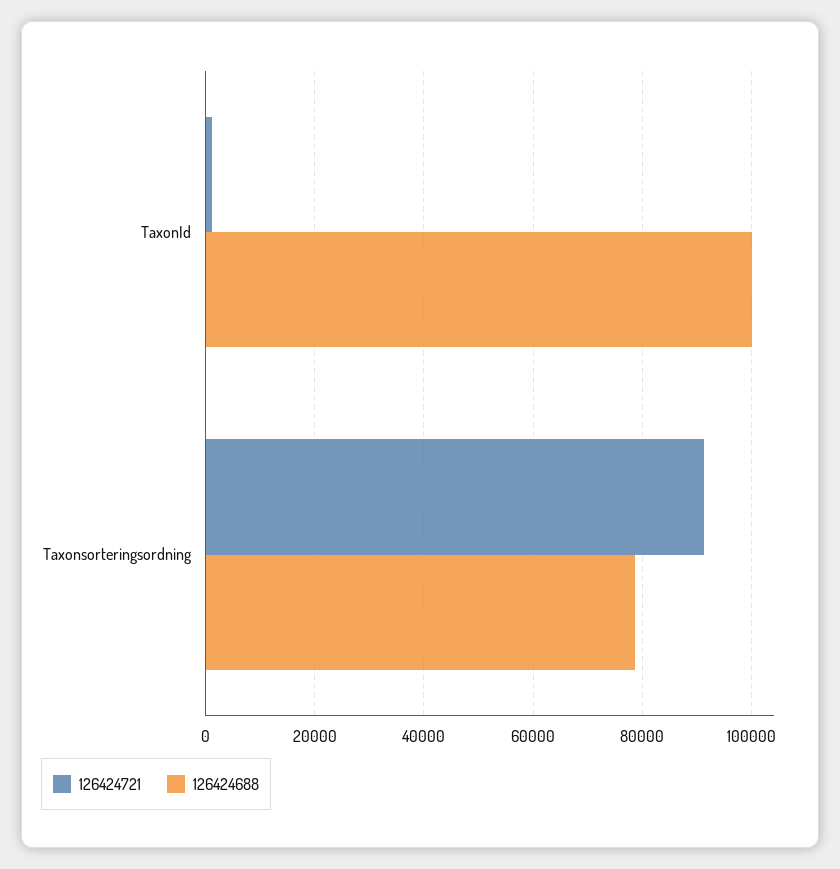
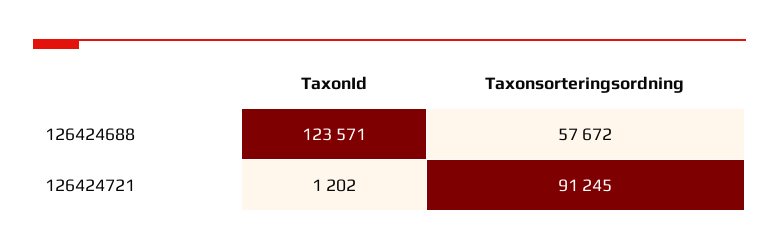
126424688, TaxonId: 100000 -> 123571
126424688, Taxonsorteringsordning: 78000 -> 57672

